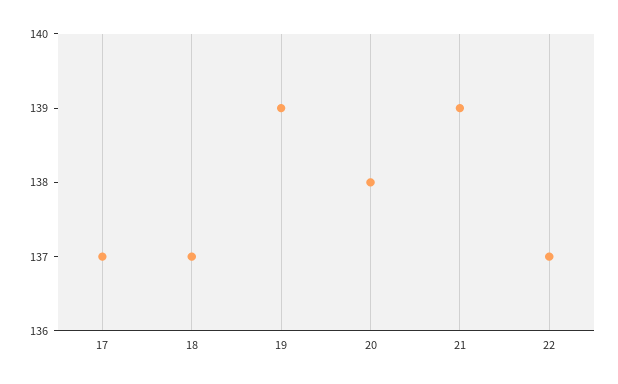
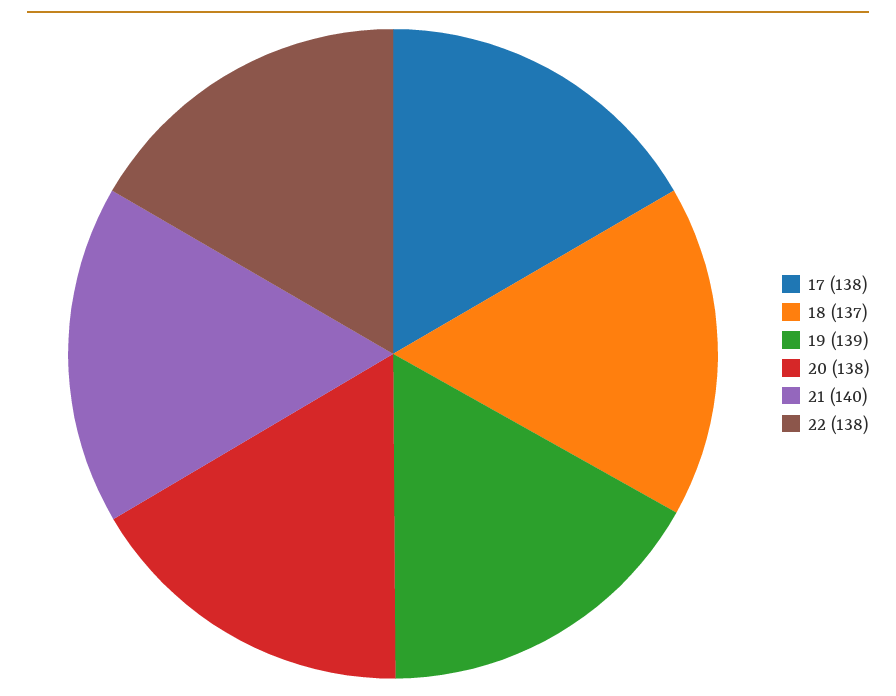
17: 137 -> 138
21: 139 -> 140
22: 137 -> 138

